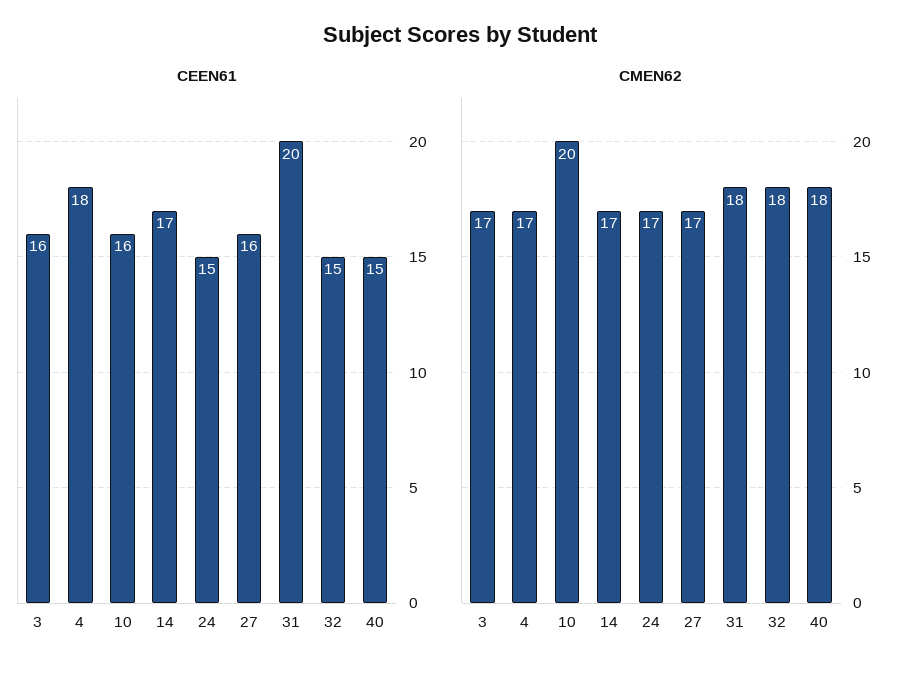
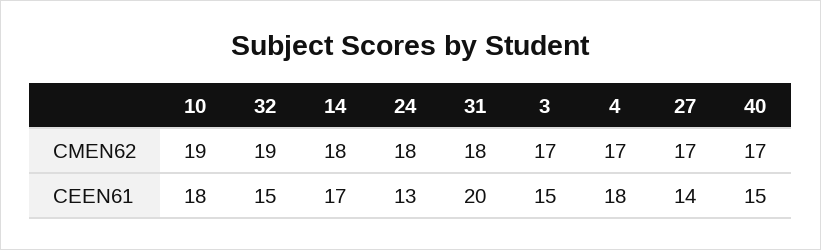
CEEN61, 3: 16 -> 15
CEEN61, 10: 16 -> 18
CEEN61, 24: 15 -> 13
CEEN61, 27: 16 -> 14
CMEN62, 10: 20 -> 19
CMEN62, 14: 17 -> 18
CMEN62, 24: 17 -> 18
CMEN62, 32: 18 -> 19
CMEN62, 40: 18 -> 17

